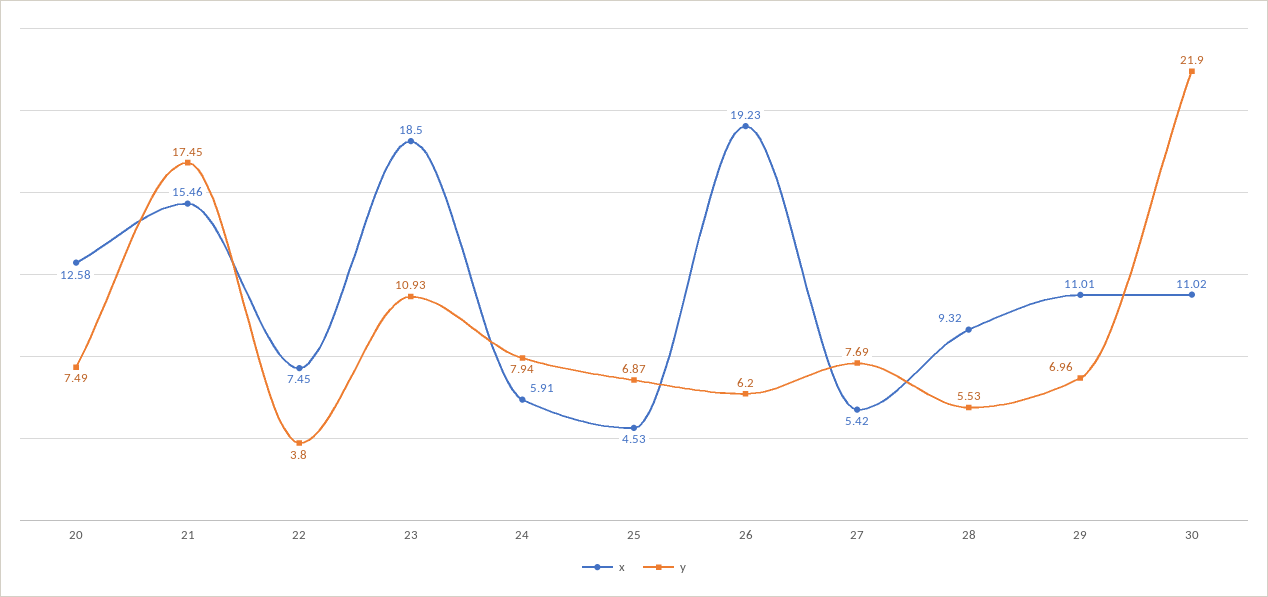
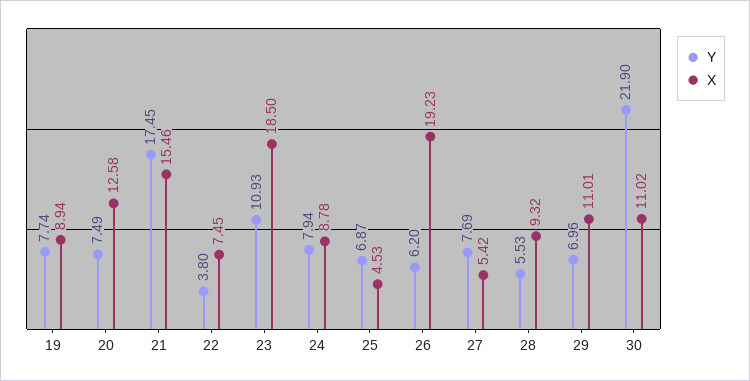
x, 24: 5.91 -> 8.78
y, 19: none -> 7.74
x, 19: none -> 8.94

